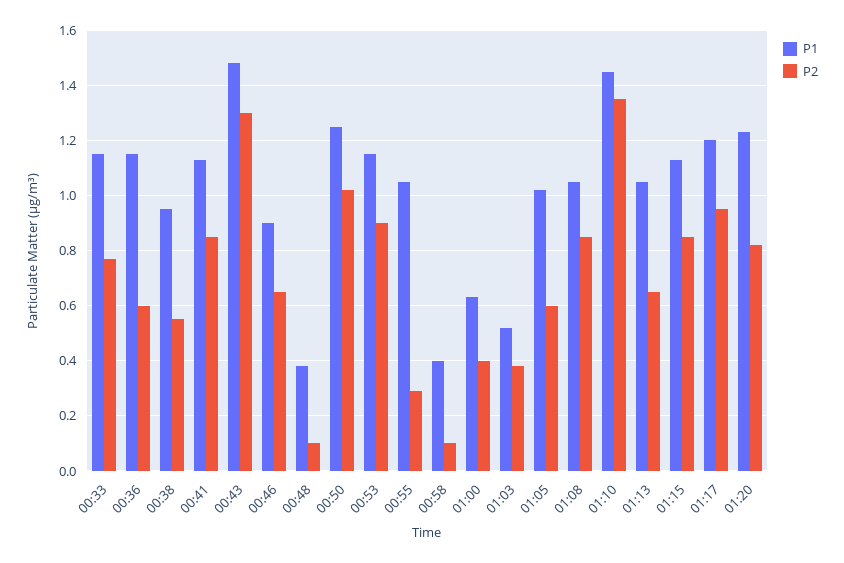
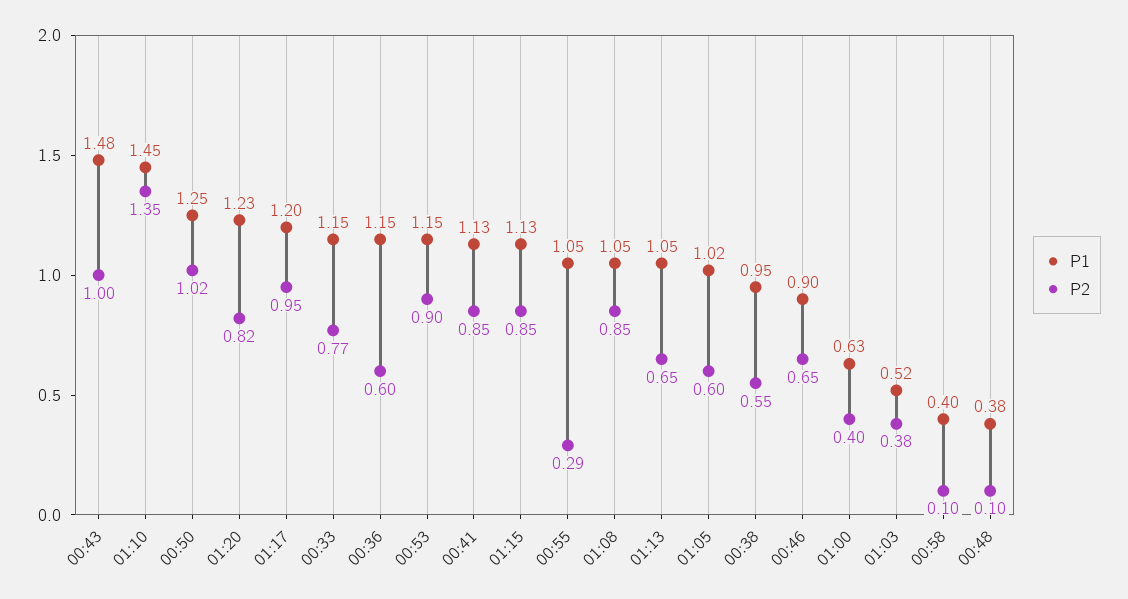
P2, 00:43: 1.3 -> 1

